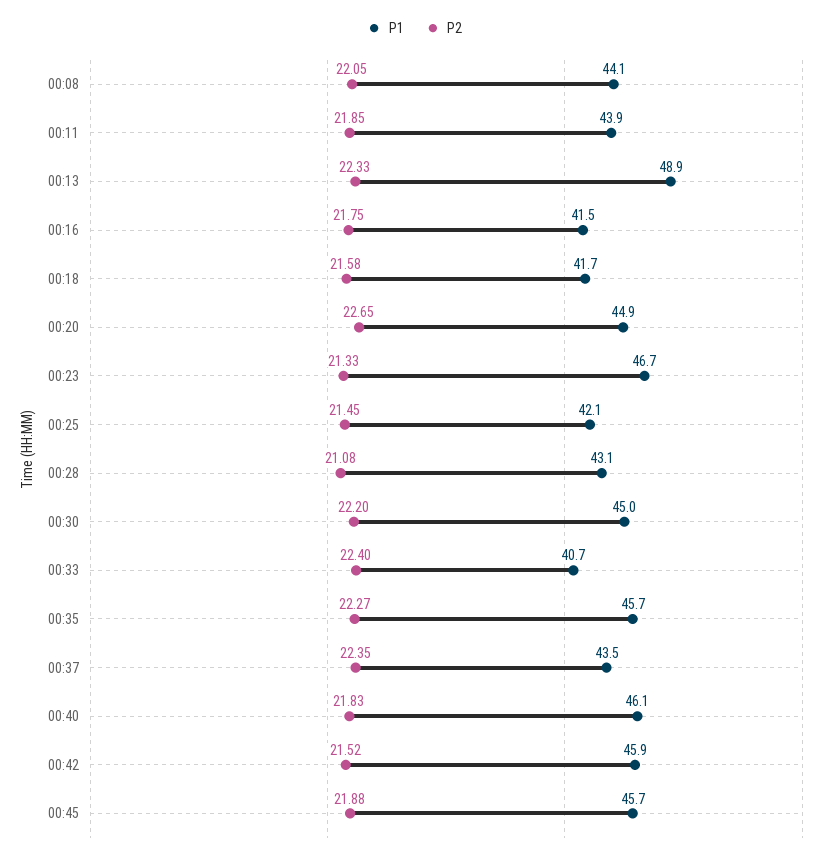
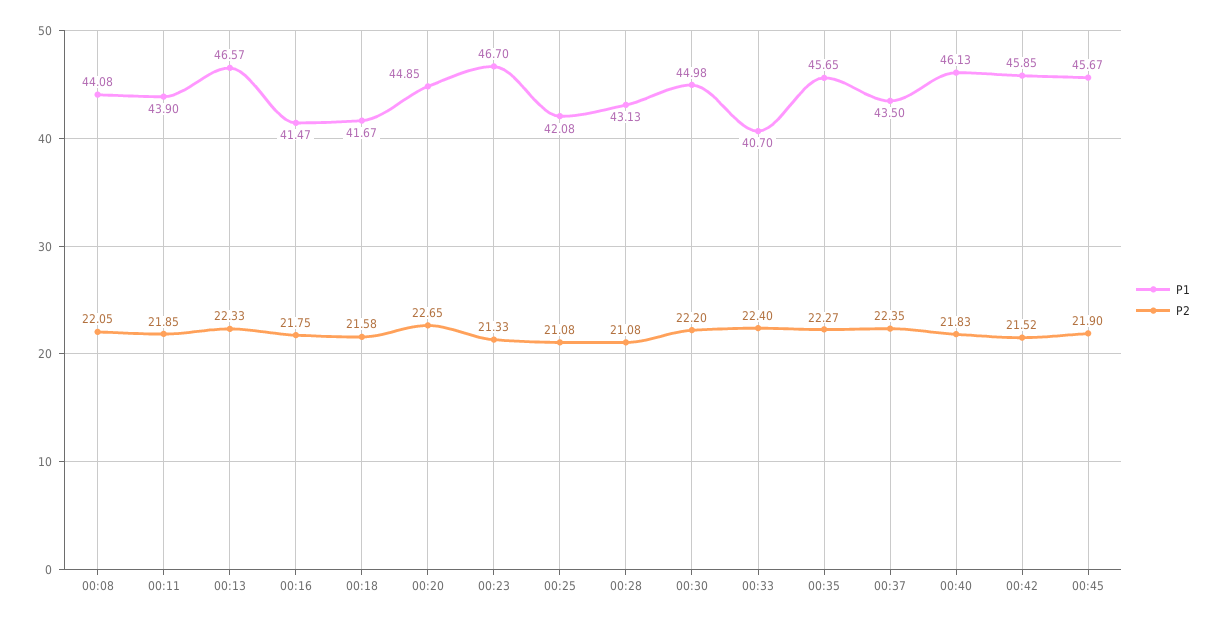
P1, 00:13: 48.9 -> 46.57
P2, 00:25: 21.45 -> 21.08
P2, 00:45: 21.88 -> 21.9

